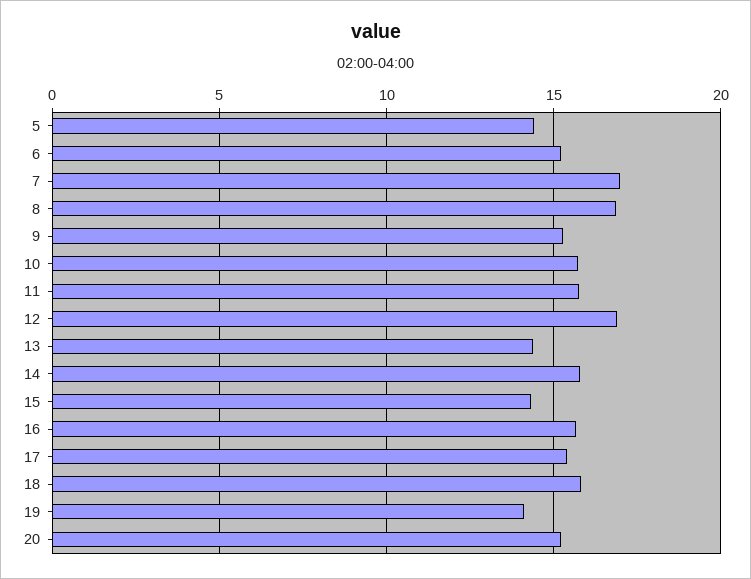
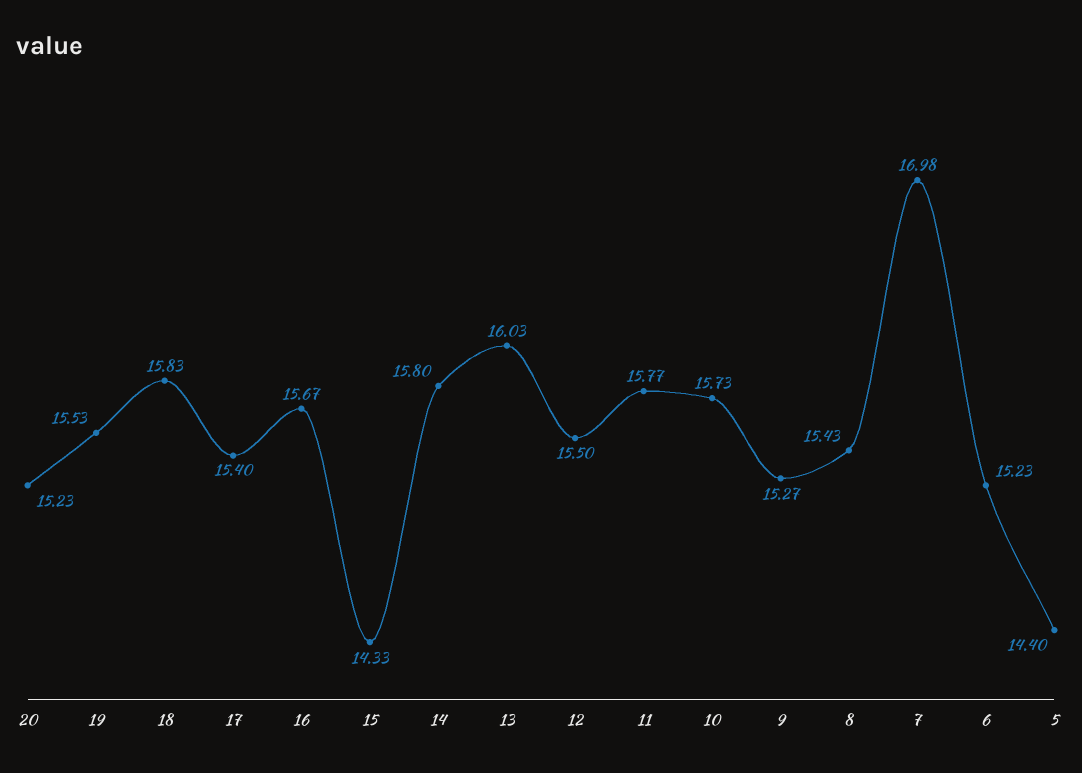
8: 17 -> 15.43
12: 17 -> 15.5
13: 14.5 -> 16.03
19: 14 -> 15.53

